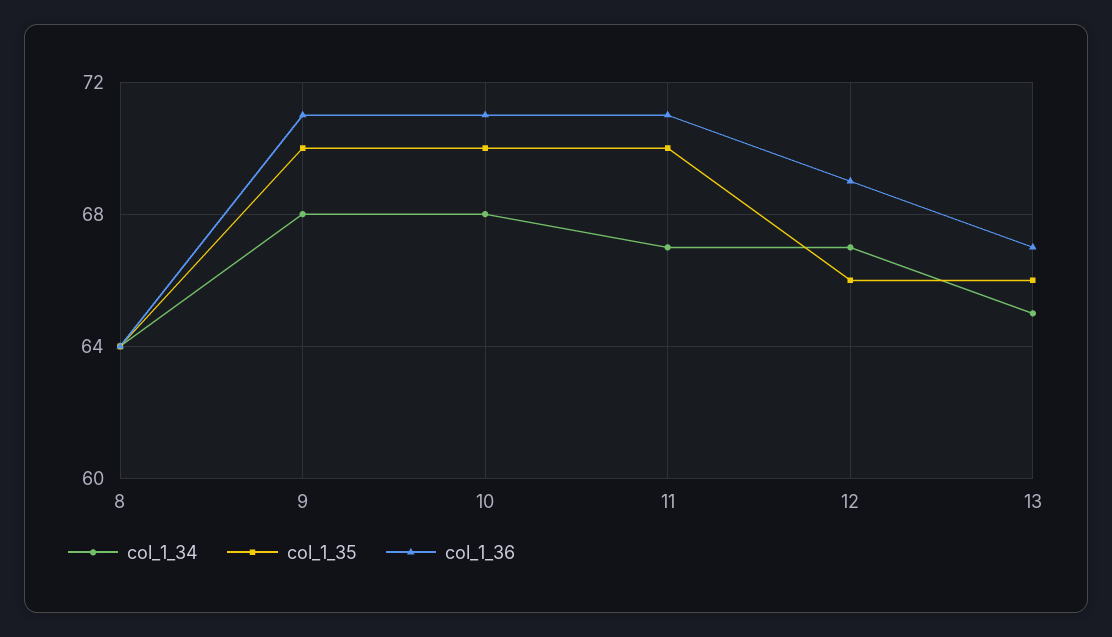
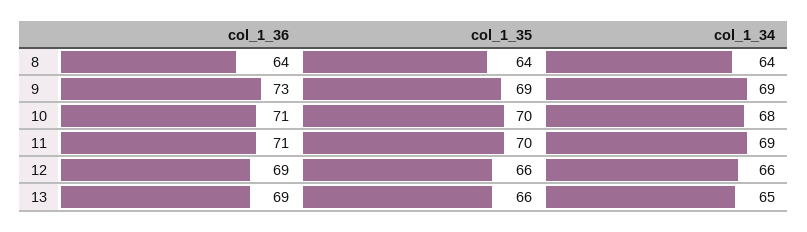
col_1_34, 9: 68 -> 69
col_1_35, 9: 70 -> 69
col_1_36, 9: 71 -> 73
col_1_34, 11: 67 -> 69
col_1_34, 12: 67 -> 66
col_1_36, 13: 67 -> 69

